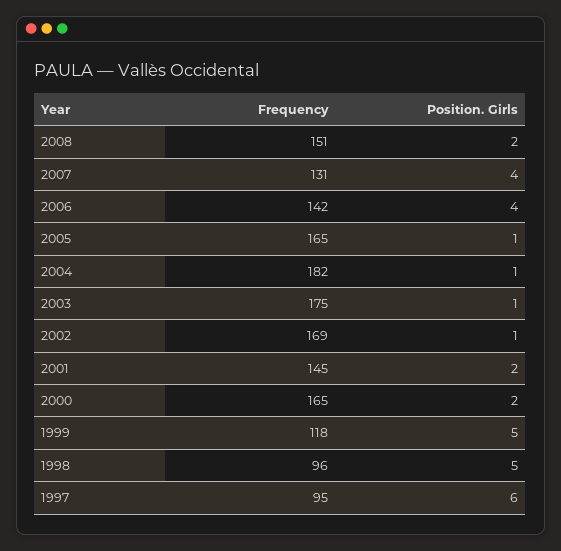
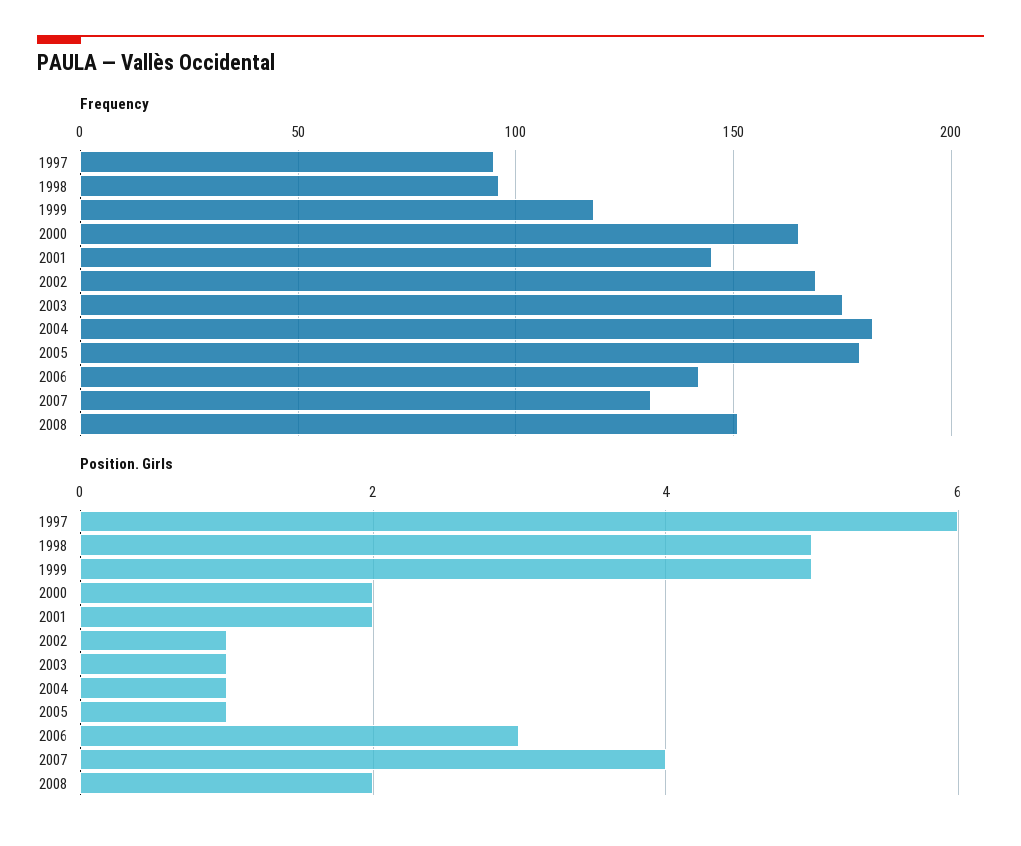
Position. Girls, 2006: 4 -> 3
Frequency, 2005: 165 -> 180

